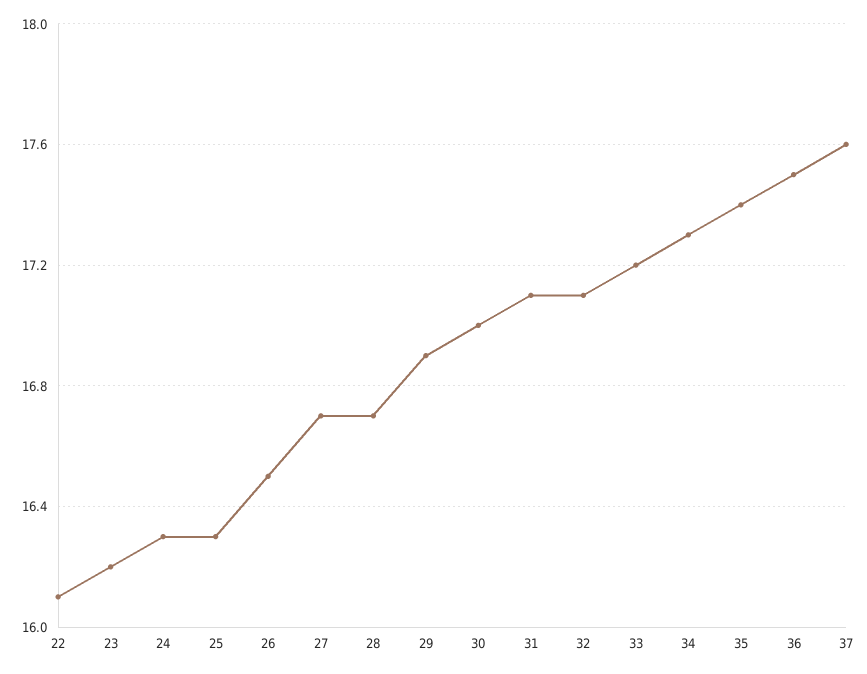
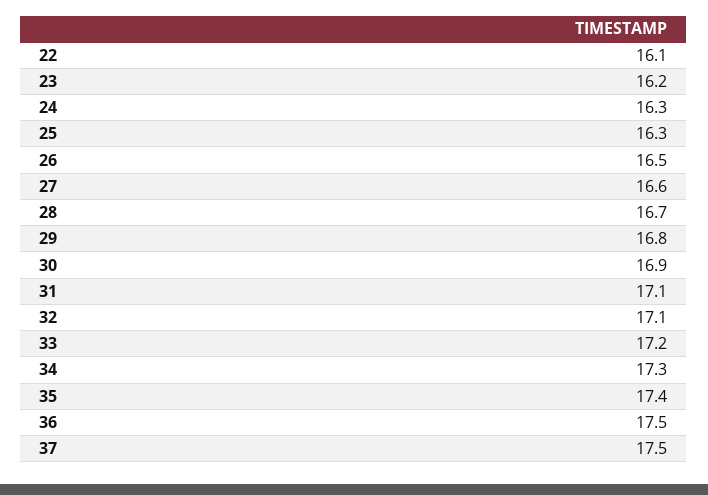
27: 16.7 -> 16.6
29: 16.9 -> 16.8
30: 17 -> 16.9
37: 17.6 -> 17.5

